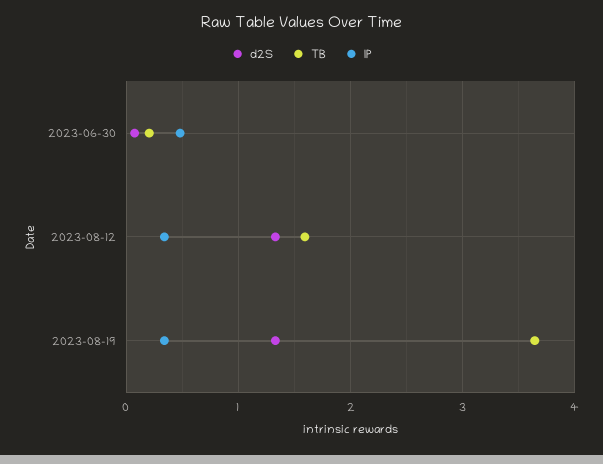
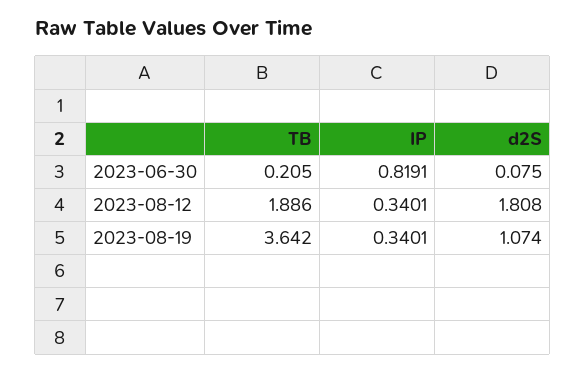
IP, 2023-06-30: 0.5 -> 0.8191
d2S, 2023-08-12: 1.3 -> 1.808
TB, 2023-08-12: 1.6 -> 1.886
d2S, 2023-08-19: 1.3 -> 1.074

